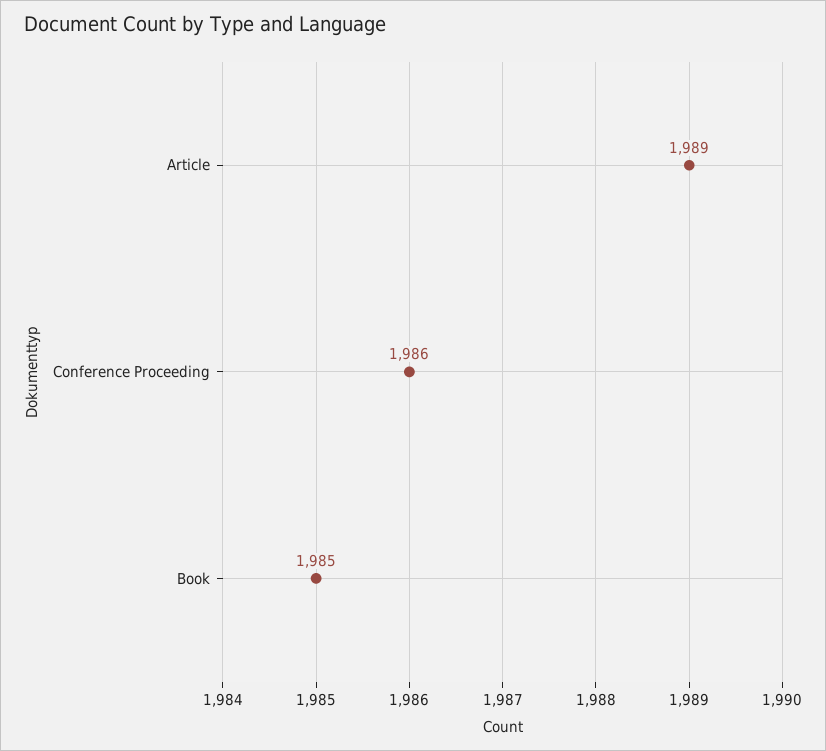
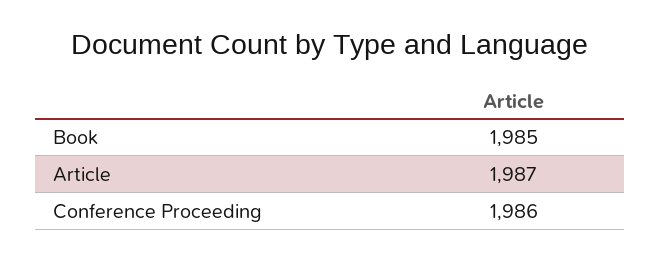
Article: 1989 -> 1987

